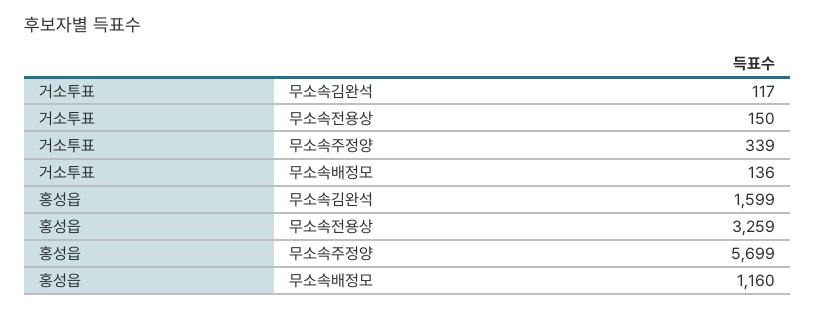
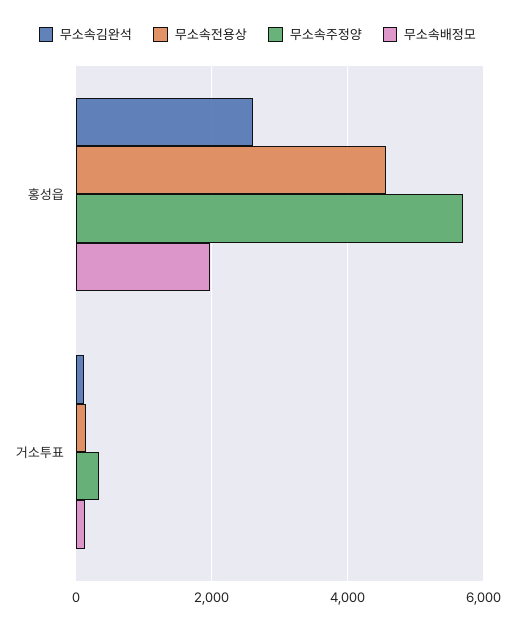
무소속김완석, 홍성읍: 1599 -> 2600
무소속전용상, 홍성읍: 3259 -> 4600
무소속배정모, 홍성읍: 1160 -> 2000

